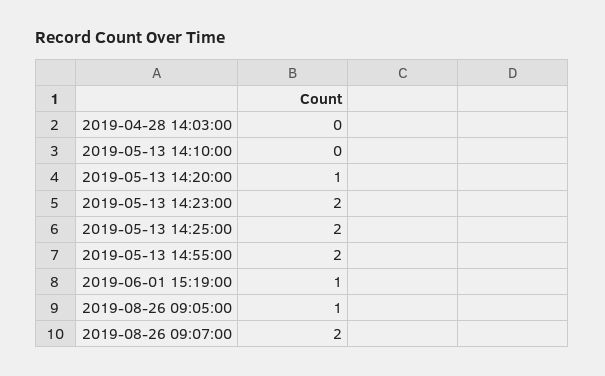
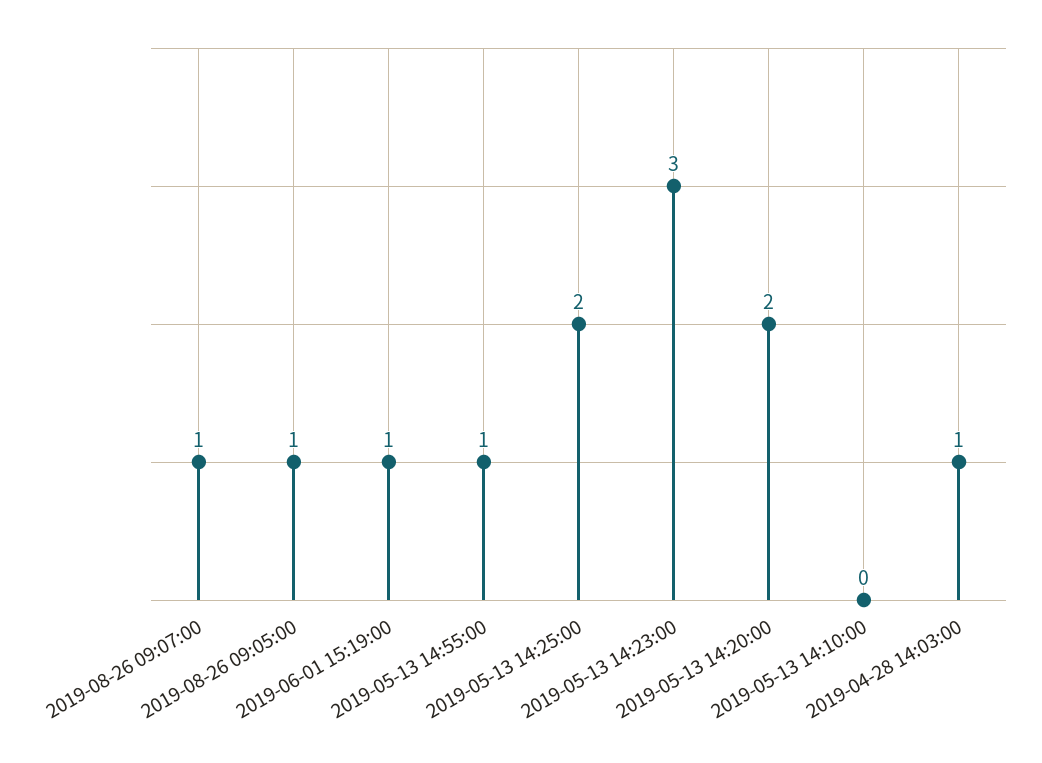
2019-04-28 14:03:00: 0 -> 1
2019-05-13 14:20:00: 1 -> 2
2019-05-13 14:23:00: 2 -> 3
2019-05-13 14:55:00: 2 -> 1
2019-08-26 09:07:00: 2 -> 1

